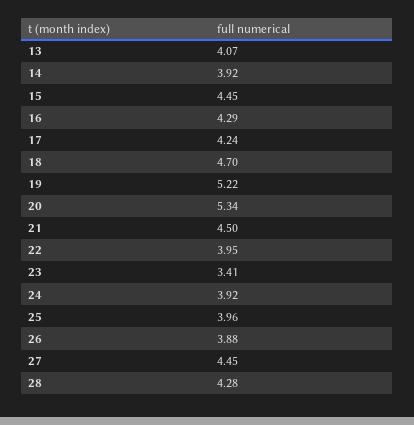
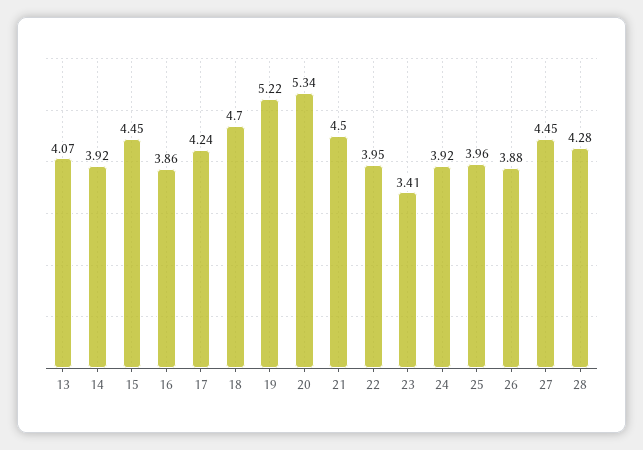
16: 4.29 -> 3.86

